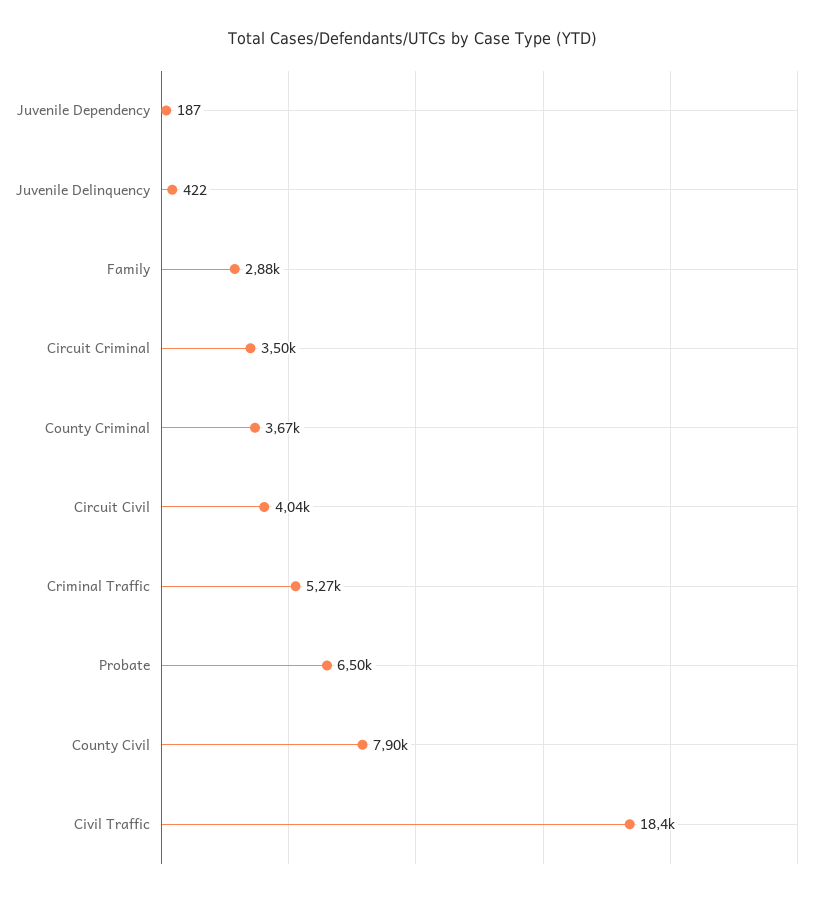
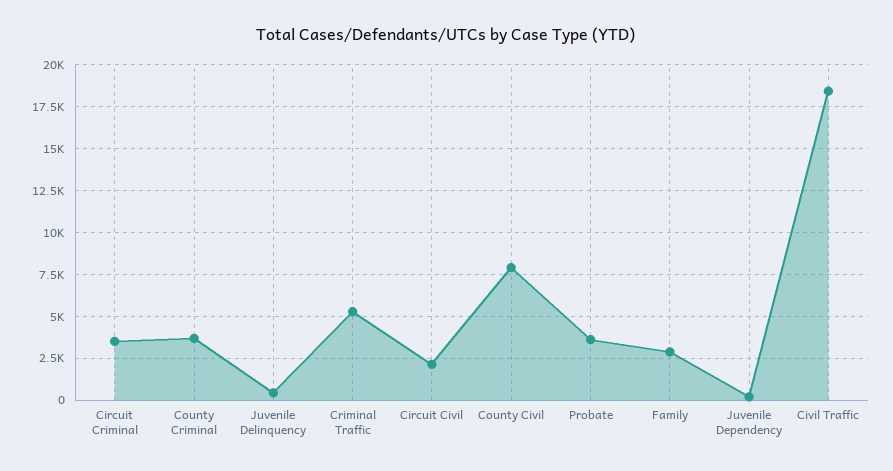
Circuit Civil: 4040 -> 2000
Probate: 6500 -> 3500

